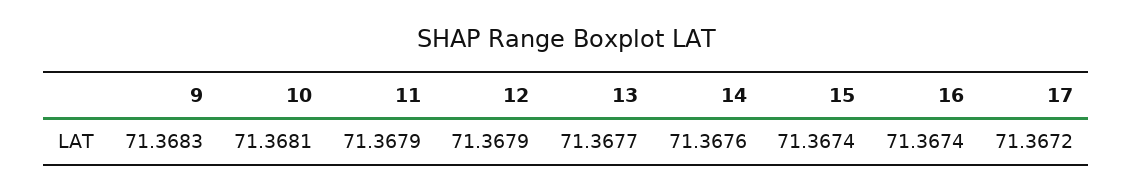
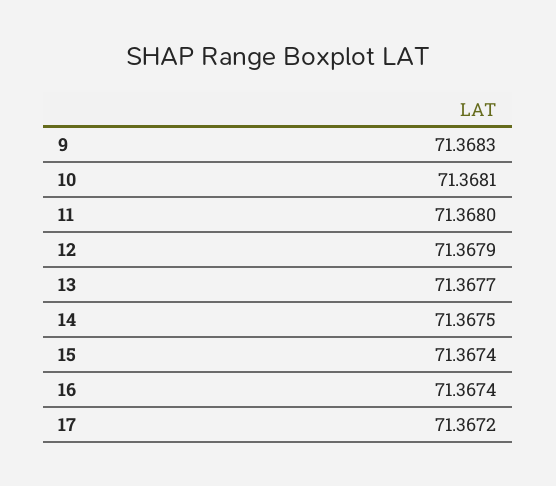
11: 71.3679 -> 71.368
14: 71.3676 -> 71.3675

